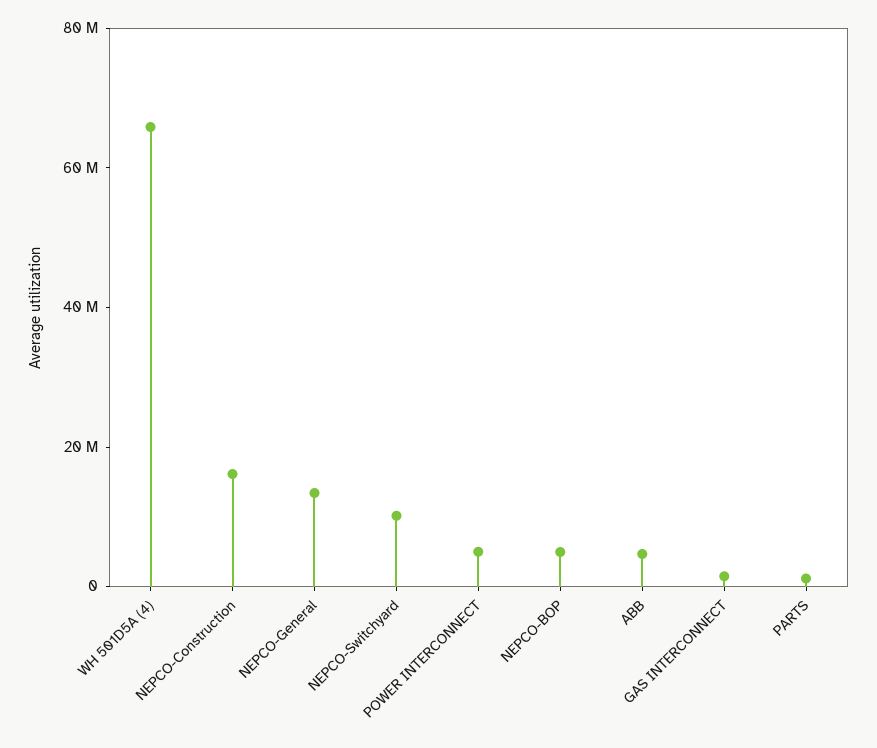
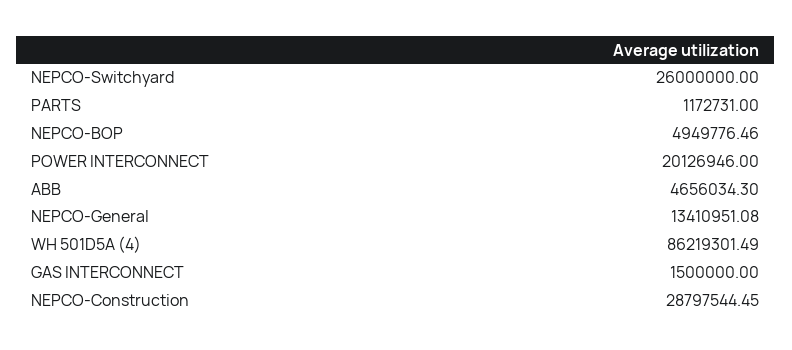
WH 501D5A (4): 65000000 -> 86219301.49
NEPCO-Construction: 15000000 -> 28797544.45
NEPCO-Switchyard: 10000000 -> 26000000
POWER INTERCONNECT: 5000000 -> 20126946

